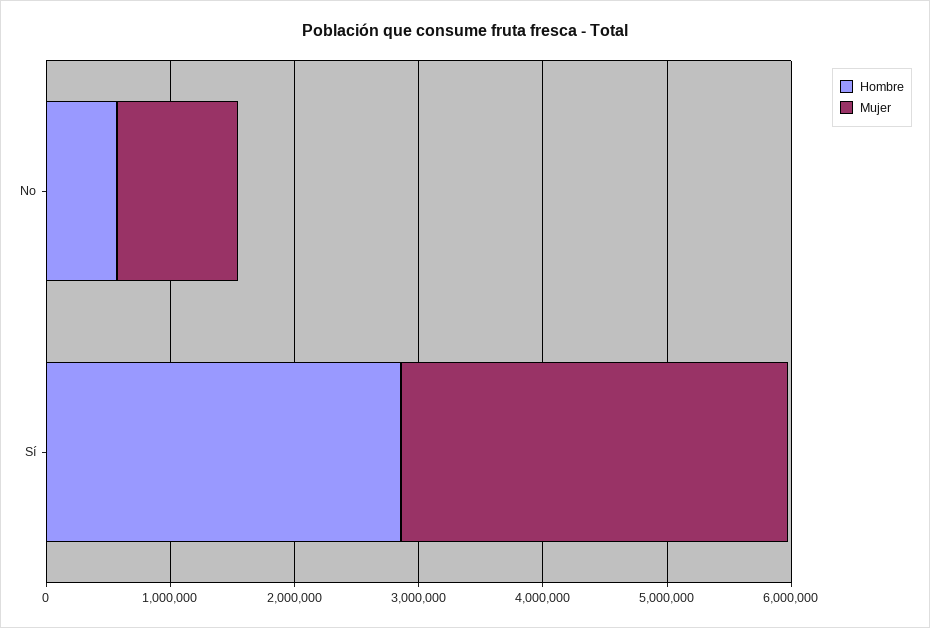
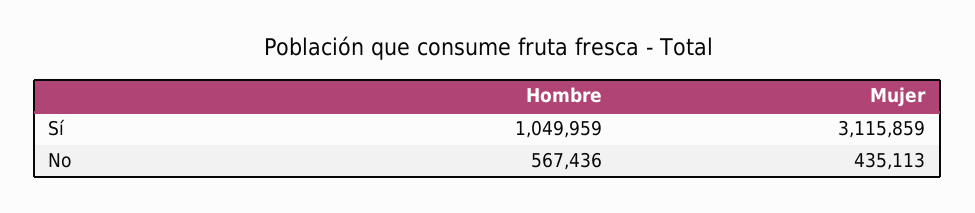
Mujer, No: 1000000 -> 435113
Hombre, Sí: 2800000 -> 1049959

